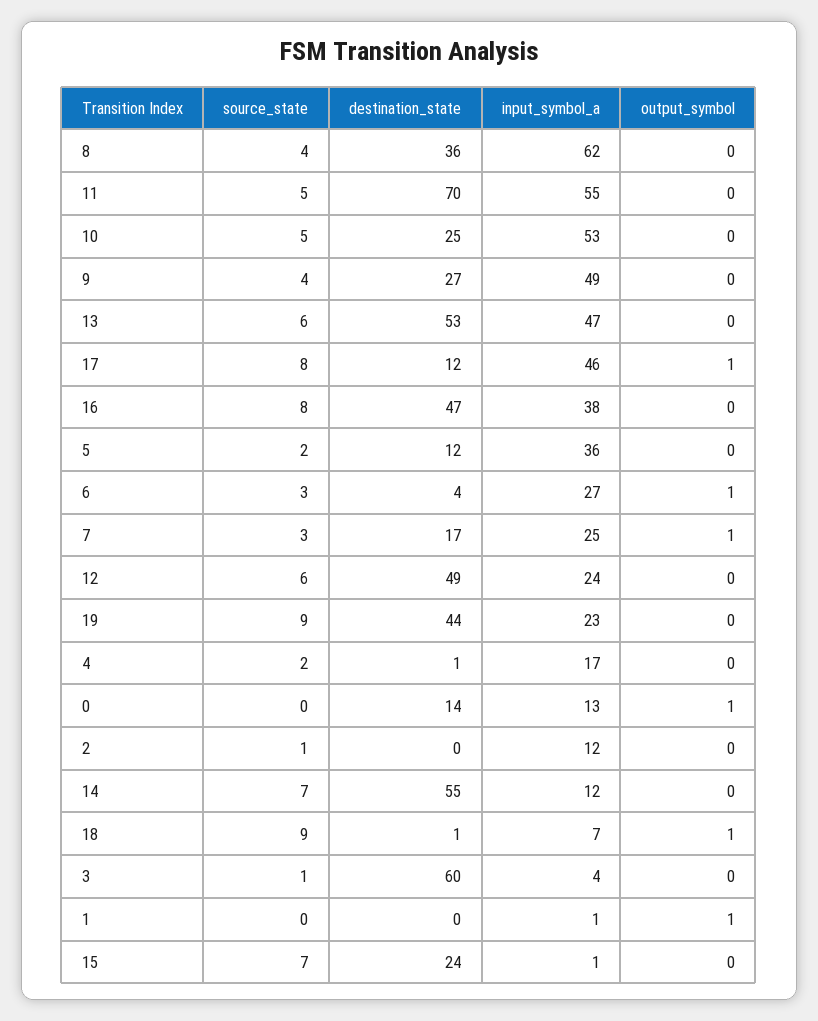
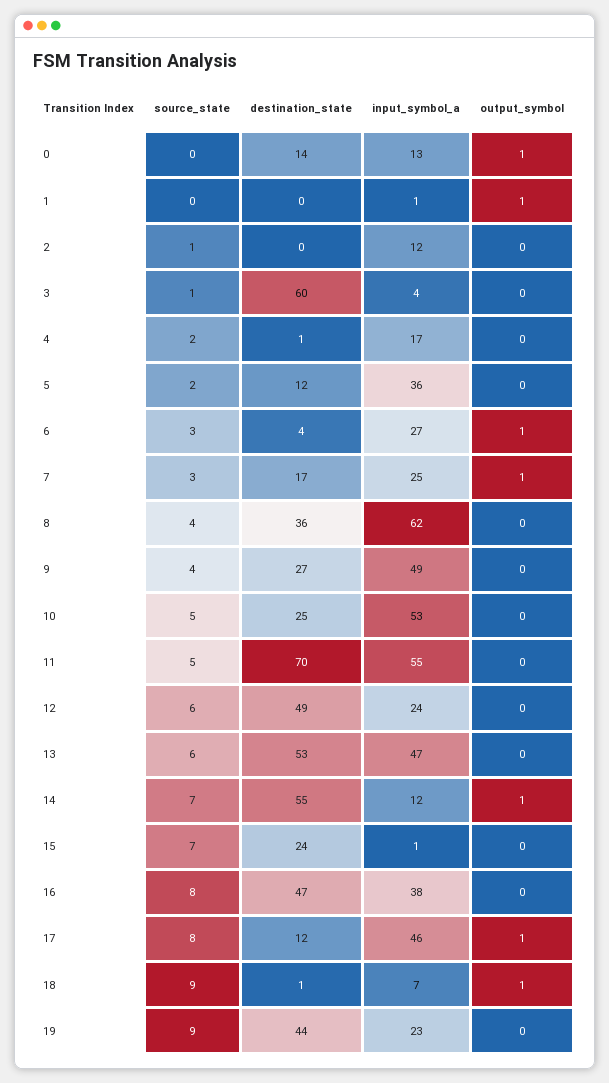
output_symbol, 14: 0 -> 1

